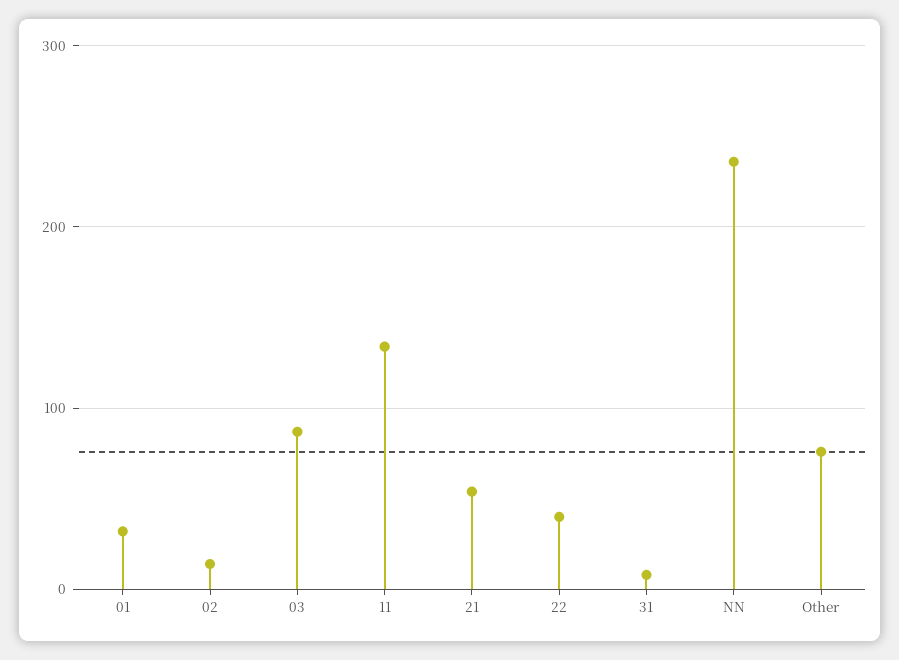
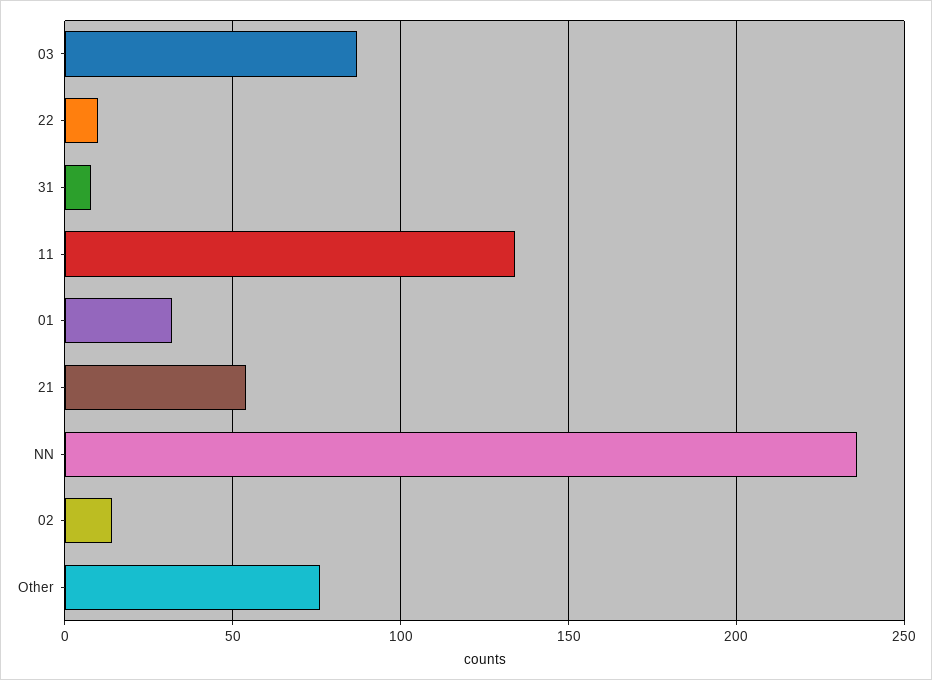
22: 40 -> 10

